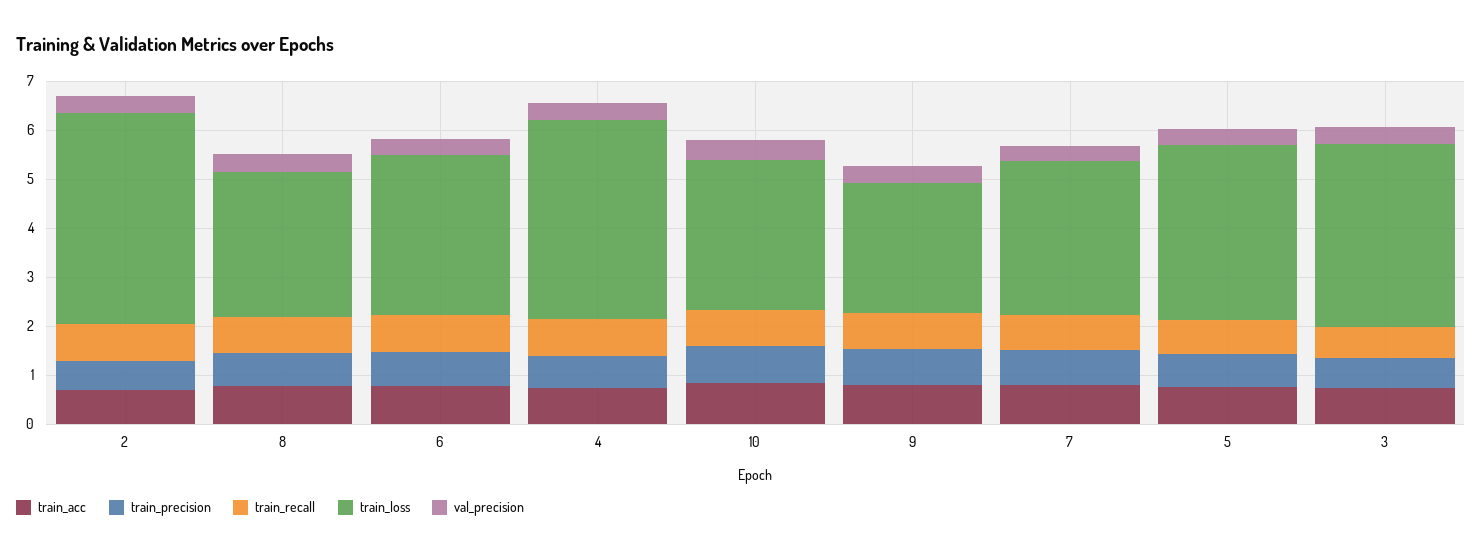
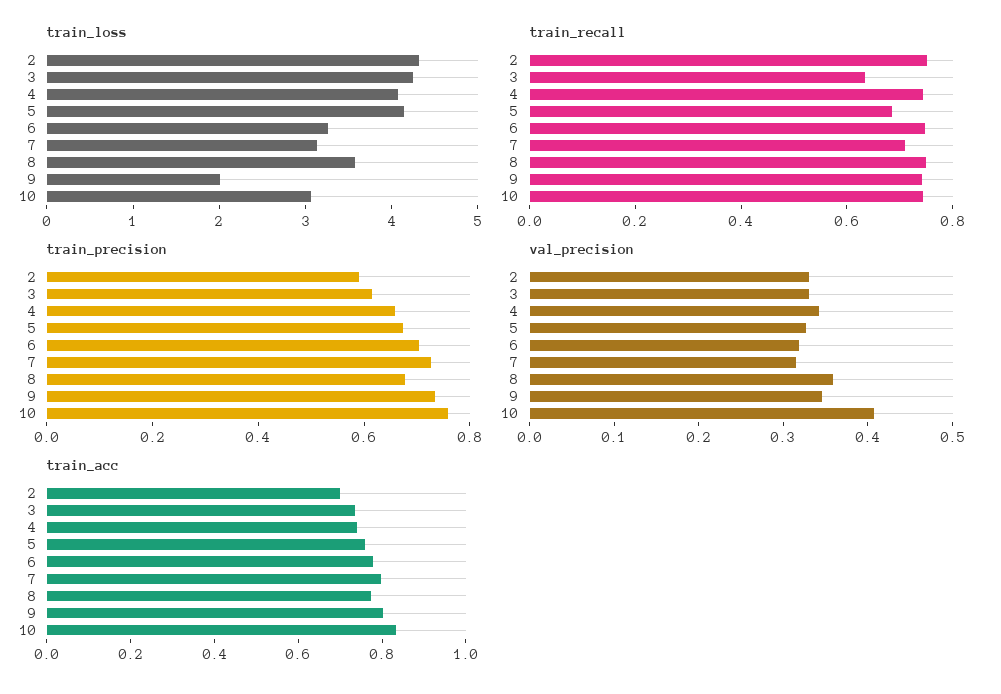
train_loss, 8: 3 -> 3.6
train_loss, 9: 2.6 -> 2
train_loss, 5: 3.6 -> 4.2
train_loss, 3: 3.8 -> 4.2

